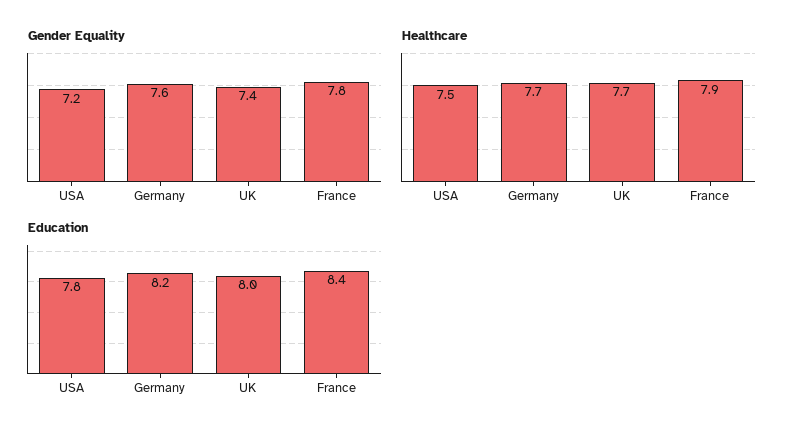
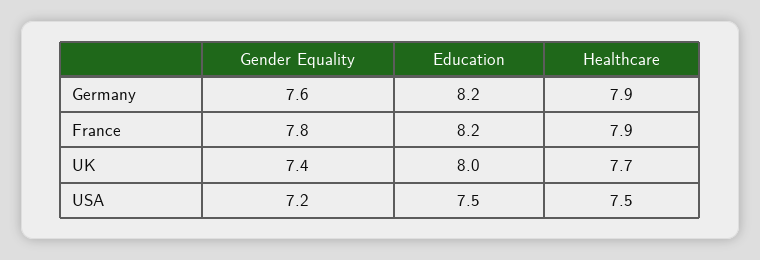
Healthcare, Germany: 7.7 -> 7.9
Education, USA: 7.8 -> 7.5
Education, France: 8.4 -> 8.2

